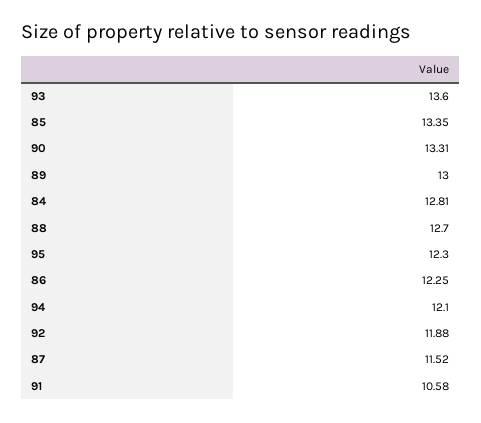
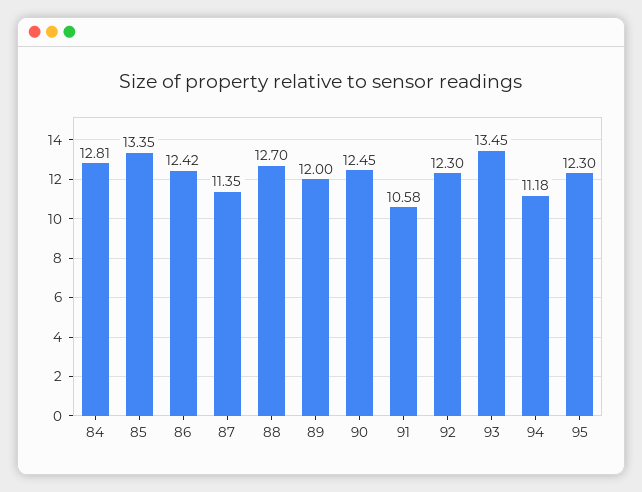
93: 13.6 -> 13.45
90: 13.31 -> 12.45
89: 13 -> 12
86: 12.25 -> 12.42
94: 12.1 -> 11.18
92: 11.88 -> 12.3
87: 11.52 -> 11.35

